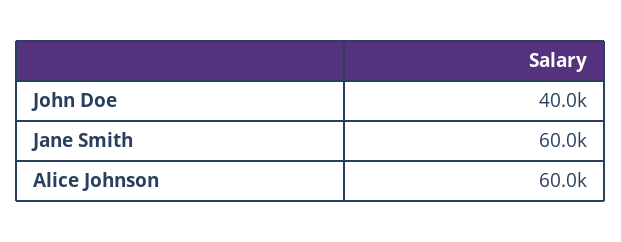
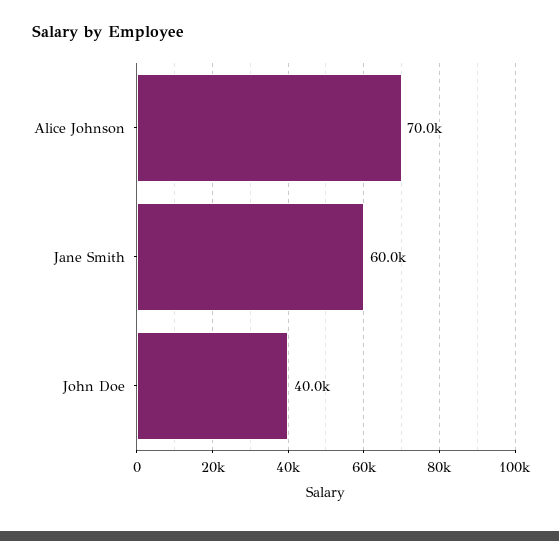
Alice Johnson: 60000 -> 70000

